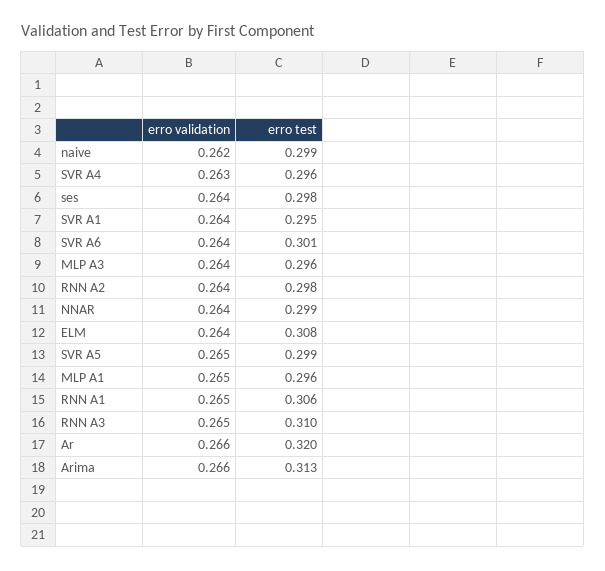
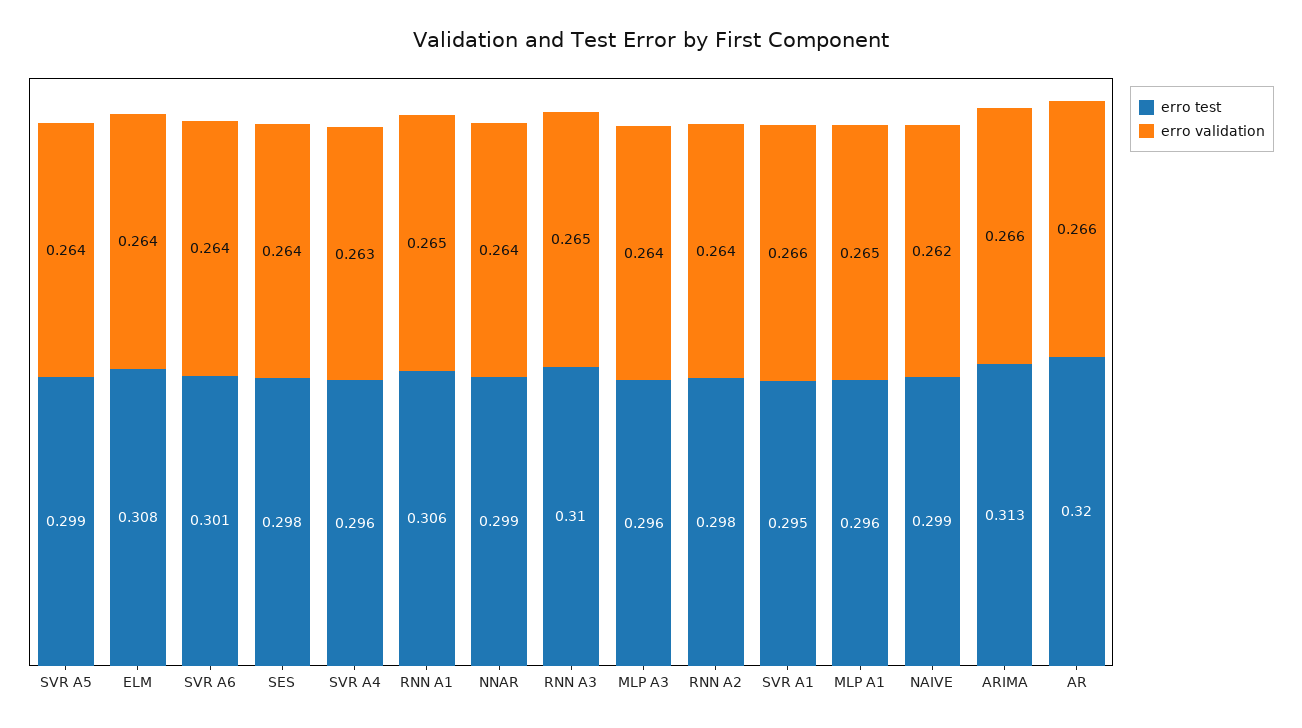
erro validation, SVR A1: 0.264 -> 0.266
erro validation, SVR A5: 0.265 -> 0.264

